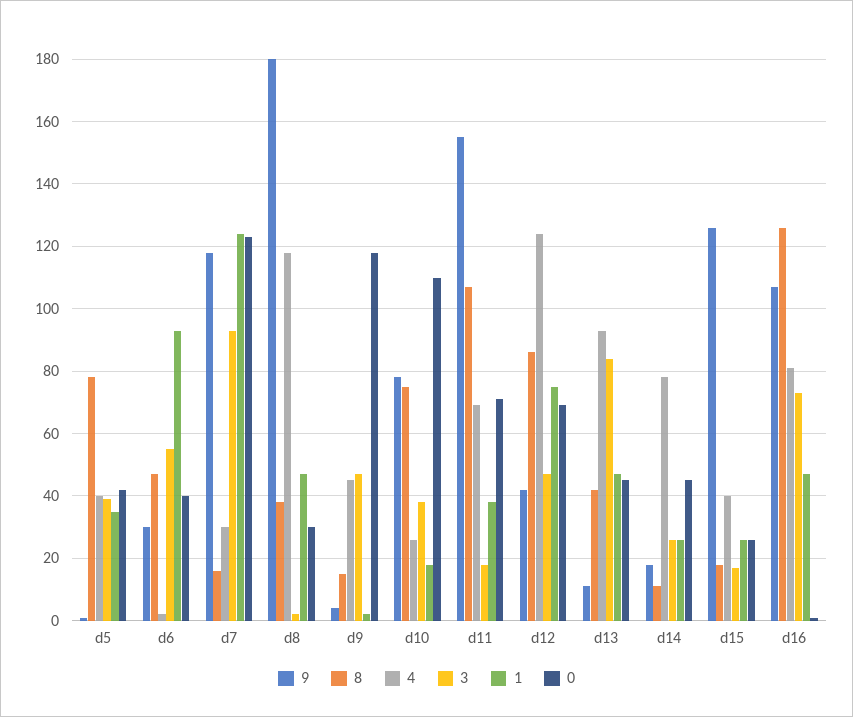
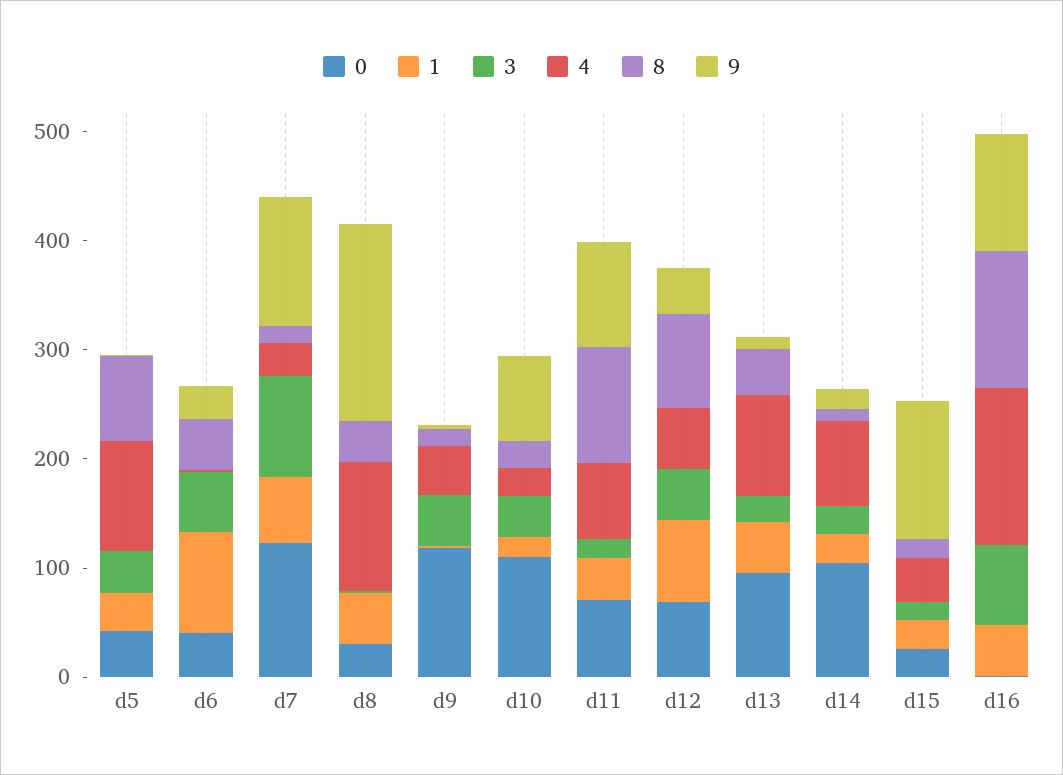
4, d5: 40 -> 100
1, d7: 125 -> 60
8, d10: 75 -> 20
9, d11: 155 -> 100
4, d12: 125 -> 60
3, d13: 85 -> 20
0, d13: 45 -> 100
0, d14: 45 -> 100
4, d16: 80 -> 140

